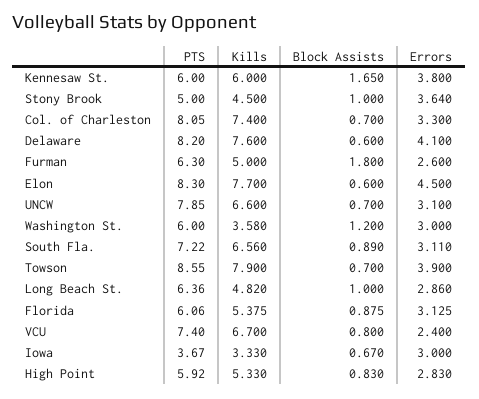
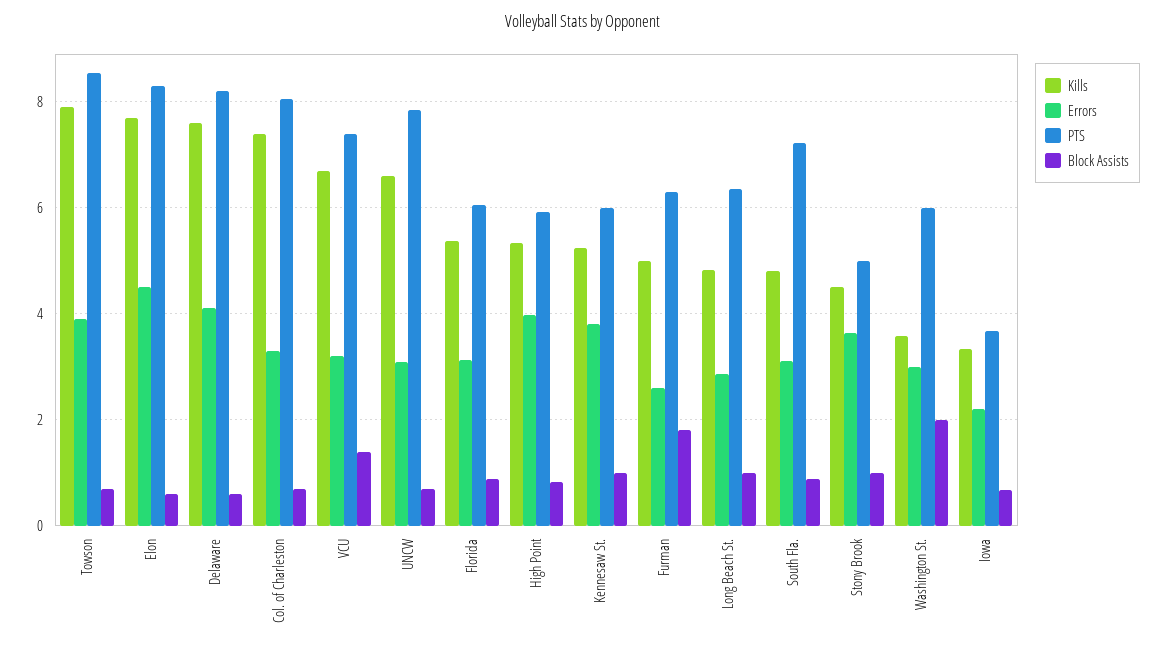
Kills, Kennesaw St.: 6 -> 5.2
Block Assists, Kennesaw St.: 1.65 -> 1
Block Assists, Washington St.: 1.2 -> 2
Kills, South Fla.: 6.56 -> 4.8
Block Assists, VCU: 0.8 -> 1.4
Errors, VCU: 2.4 -> 3.2
Errors, Iowa: 3 -> 2.2
Errors, High Point: 2.83 -> 4

